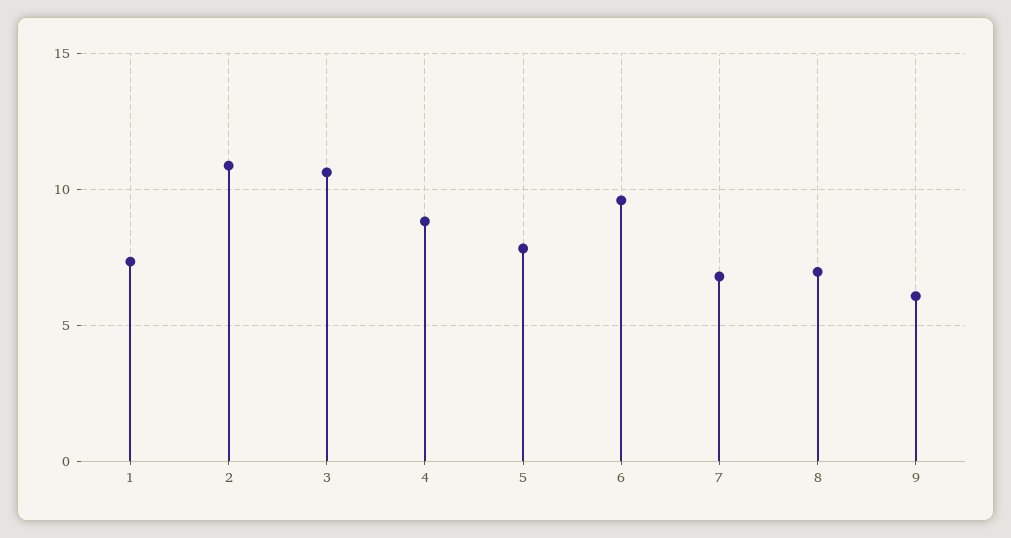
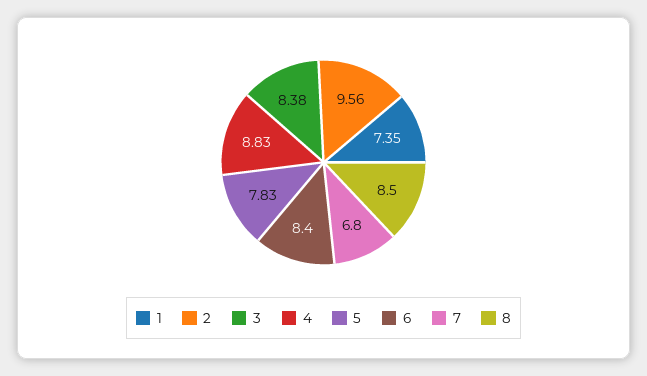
2: 11 -> 9.56
3: 10.5 -> 8.38
6: 9.5 -> 8.4
8: 7 -> 8.5
9: 6 -> none

